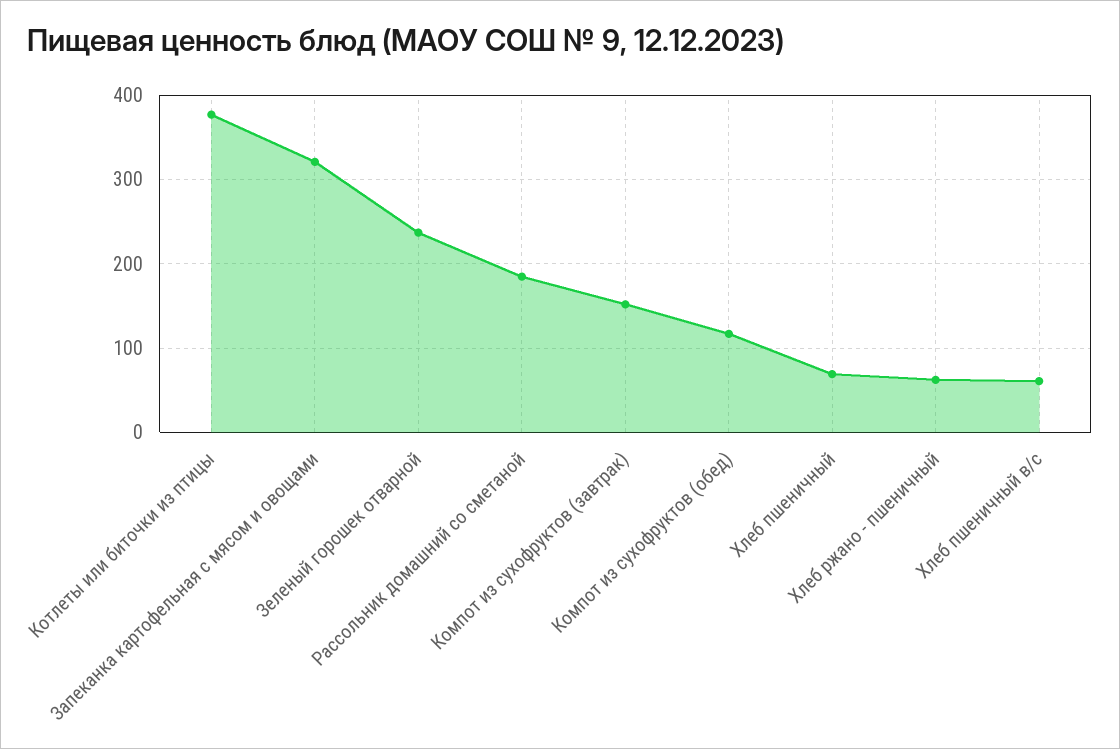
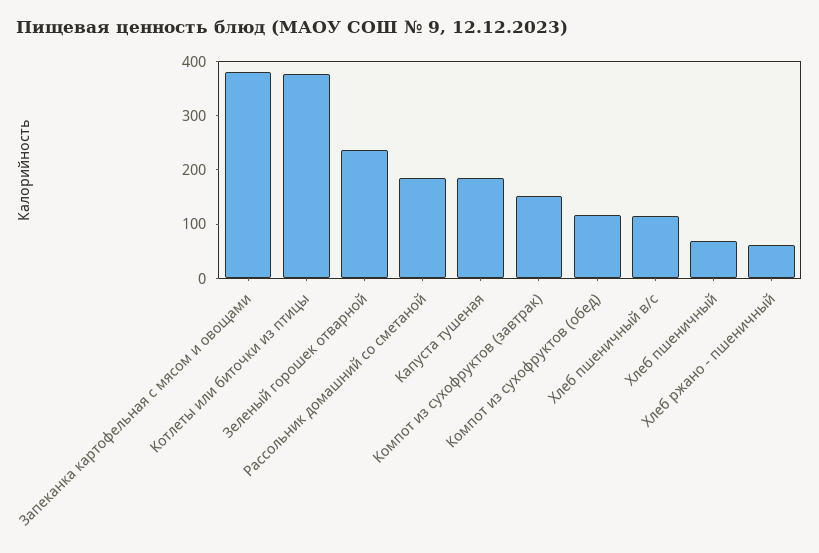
Запеканка картофельная с мясом и овощами: 320 -> 380
Хлеб пшеничный в/с: 60 -> 120
Капуста тушеная: none -> 180

